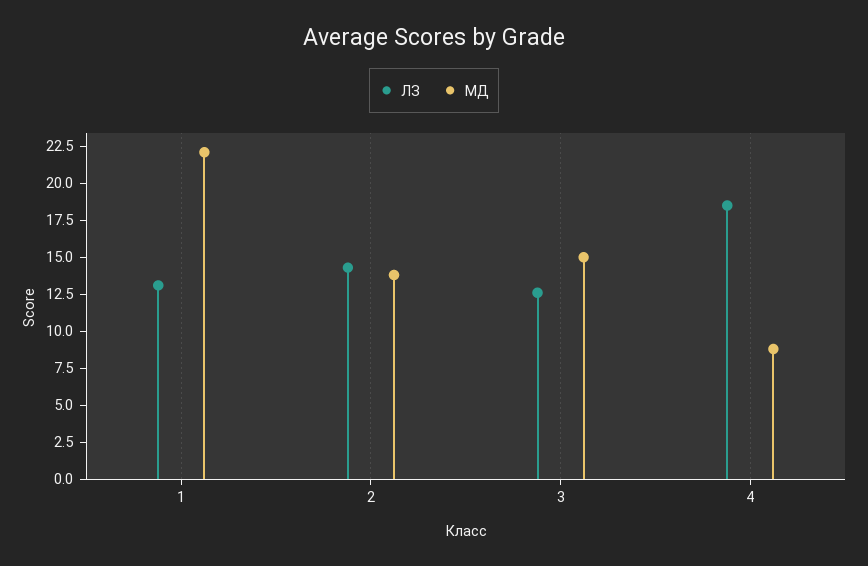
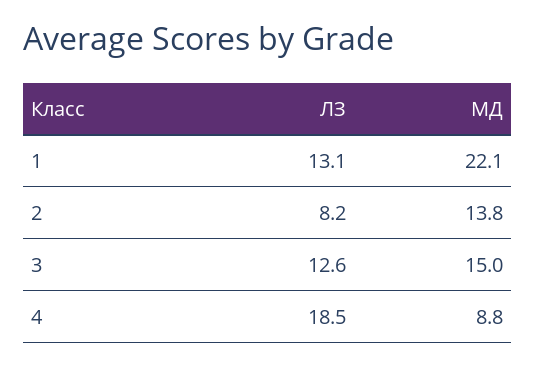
ЛЗ, 2: 15 -> 8.2

